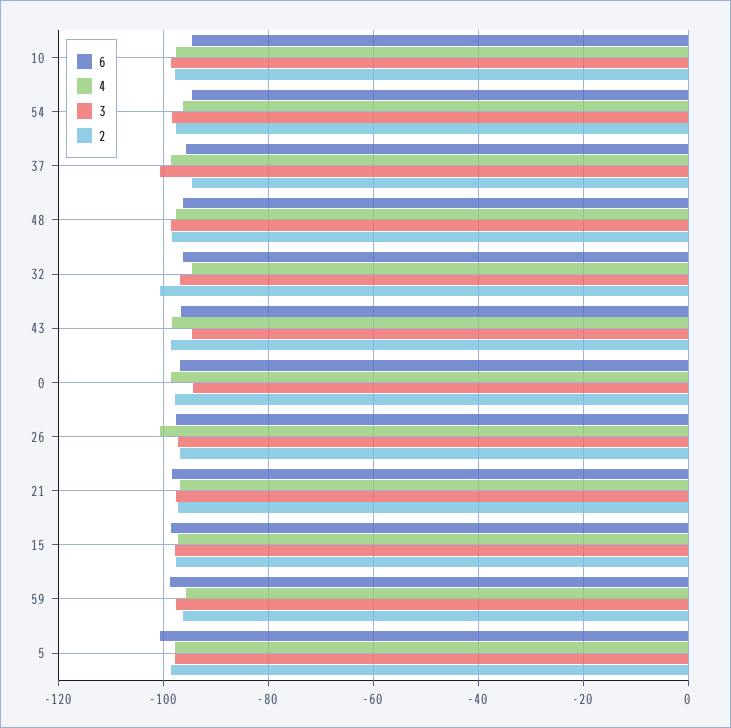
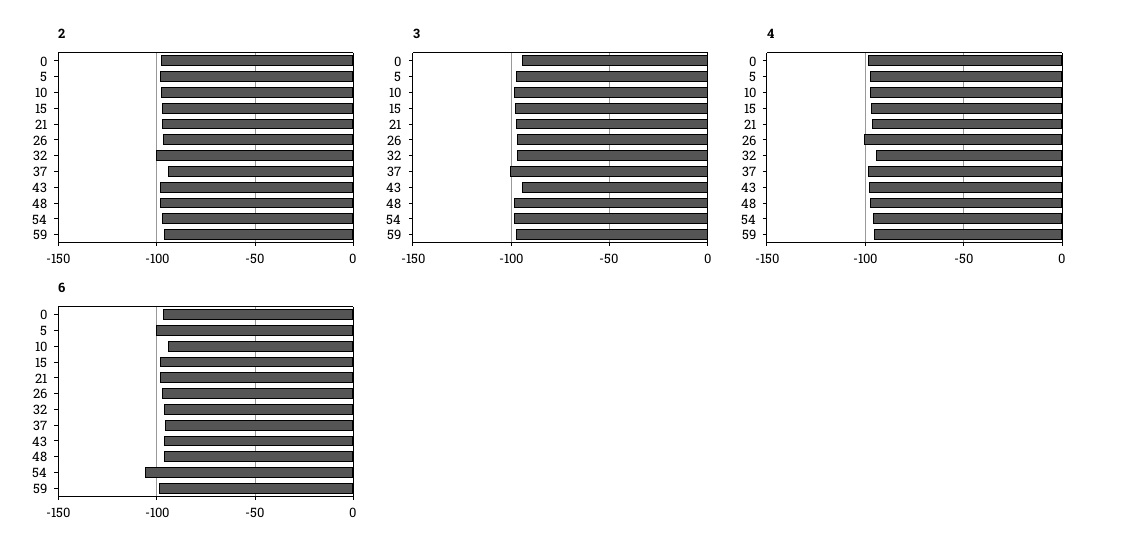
6, 54: -94 -> -105

